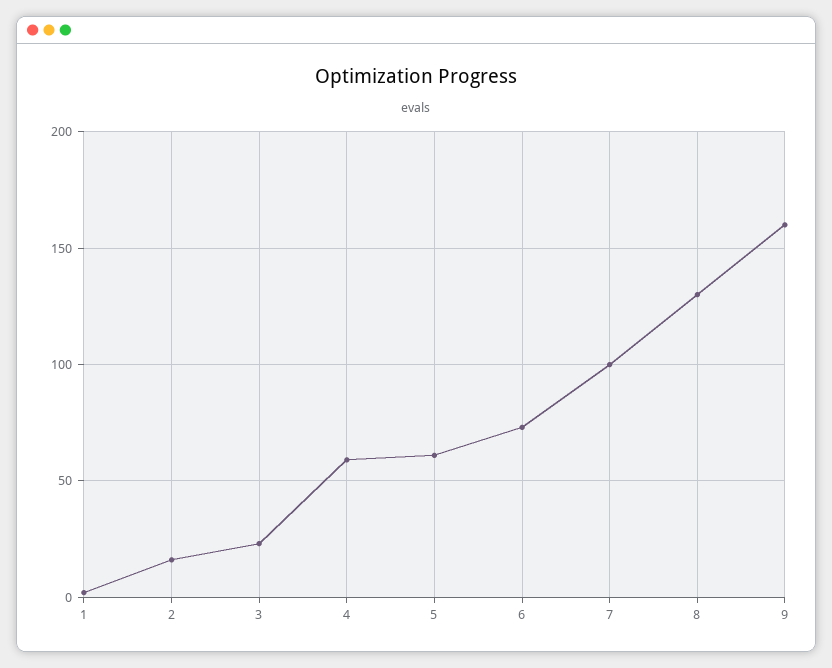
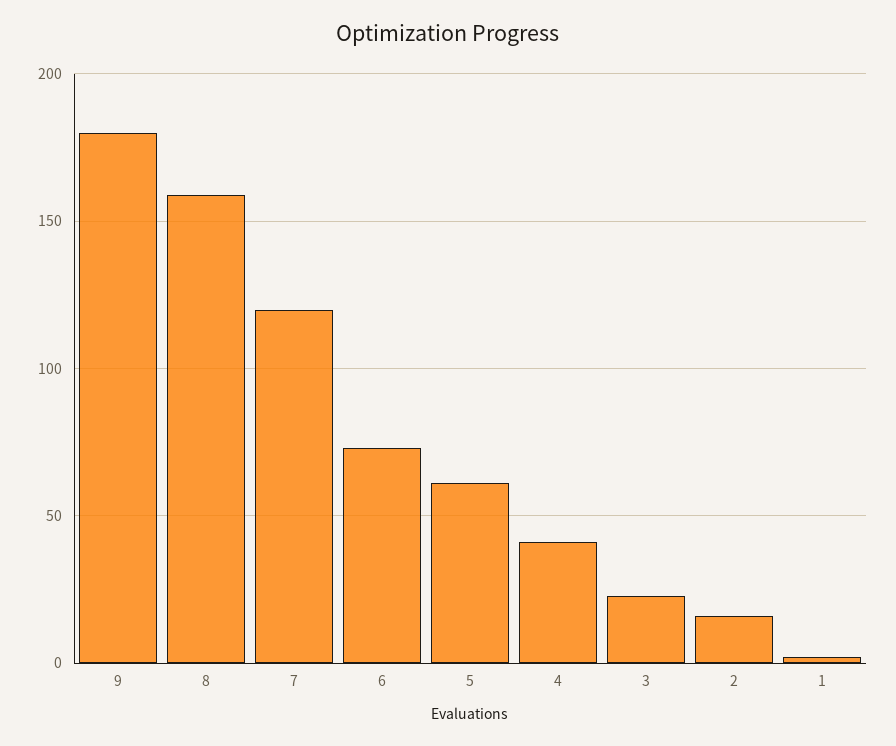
4: 60 -> 40
7: 100 -> 120
8: 130 -> 160
9: 160 -> 180

